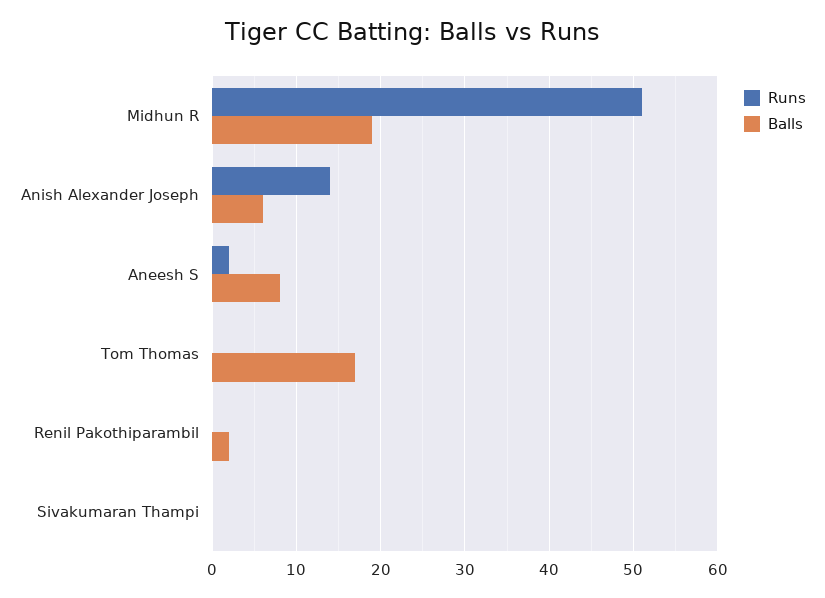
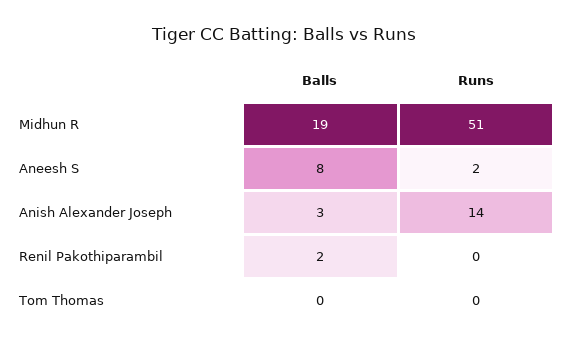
Balls, Anish Alexander Joseph: 6 -> 3
Balls, Tom Thomas: 17 -> 0
Runs, Sivakumaran Thampi: 0 -> none
Balls, Sivakumaran Thampi: 0 -> none

